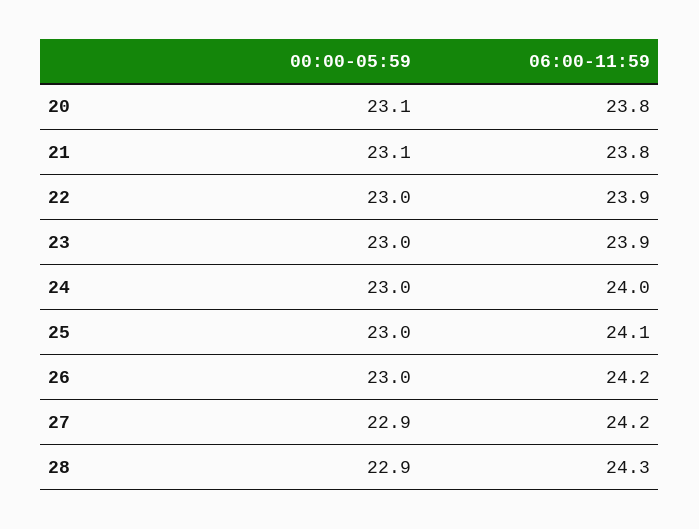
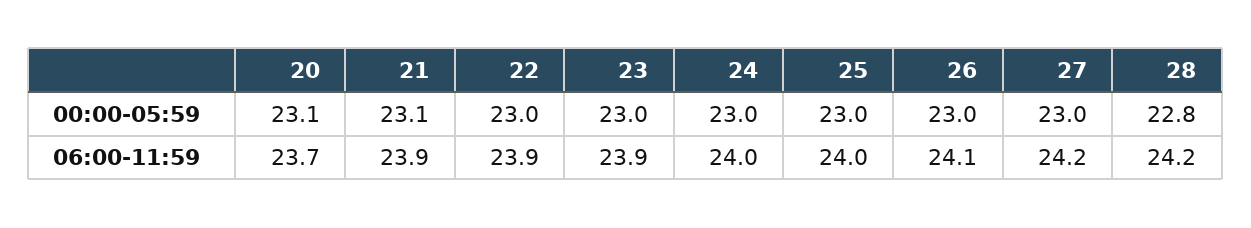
06:00-11:59, 20: 23.8 -> 23.7
06:00-11:59, 21: 23.8 -> 23.9
06:00-11:59, 25: 24.1 -> 24
06:00-11:59, 26: 24.2 -> 24.1
00:00-05:59, 27: 22.9 -> 23
00:00-05:59, 28: 22.9 -> 22.8
06:00-11:59, 28: 24.3 -> 24.2

